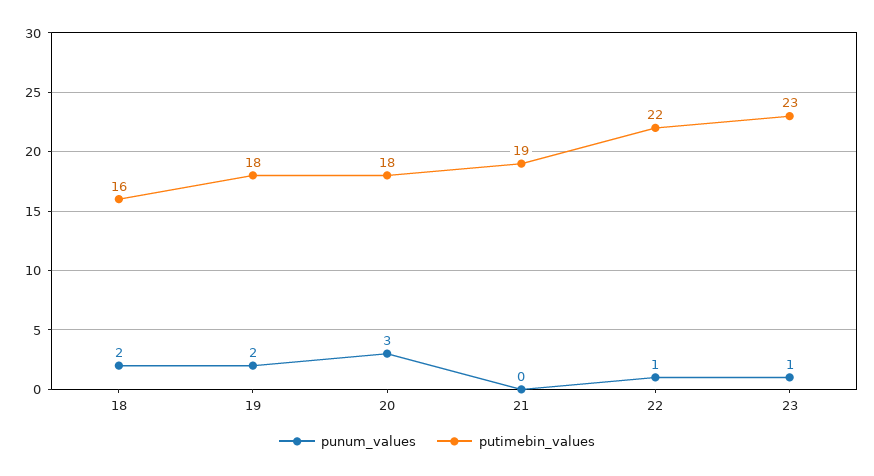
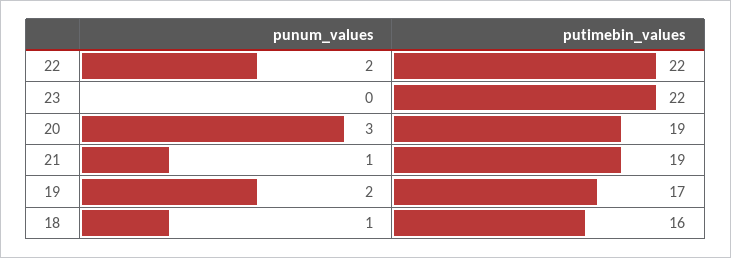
punum_values, 18: 2 -> 1
putimebin_values, 19: 18 -> 17
putimebin_values, 20: 18 -> 19
punum_values, 21: 0 -> 1
punum_values, 22: 1 -> 2
punum_values, 23: 1 -> 0
putimebin_values, 23: 23 -> 22

